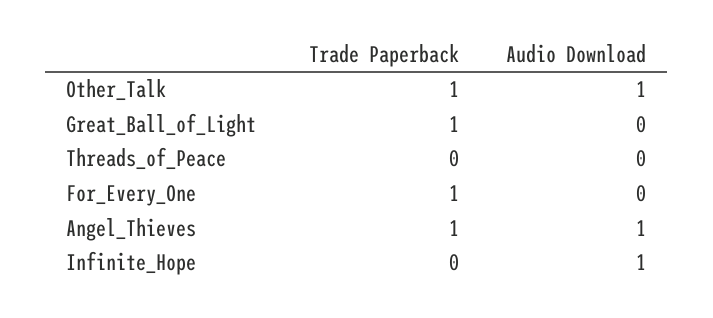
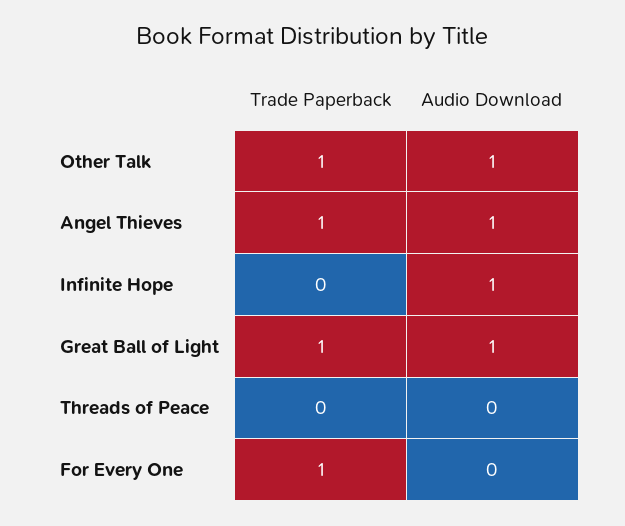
Audio Download, Great_Ball_of_Light: 0 -> 1

